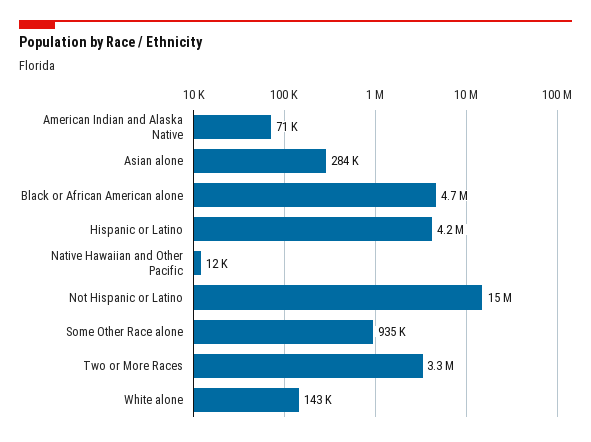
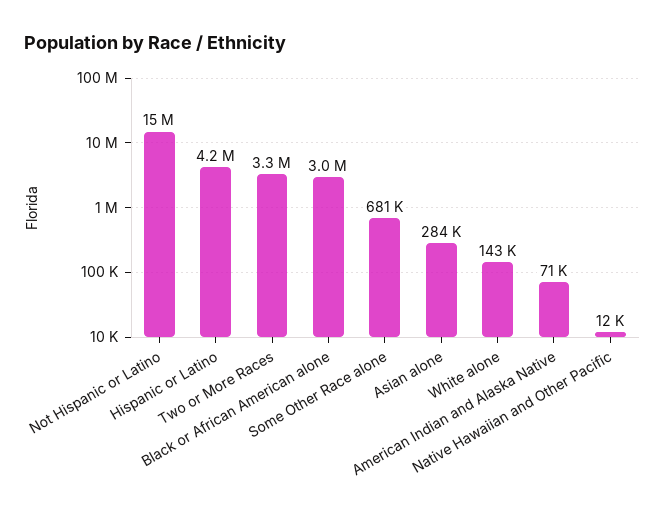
Black or African American alone: 4700000 -> 3000000
Some Other Race alone: 935000 -> 681000

